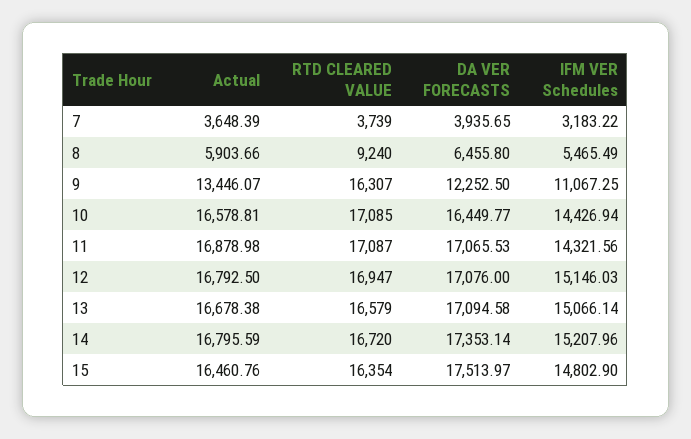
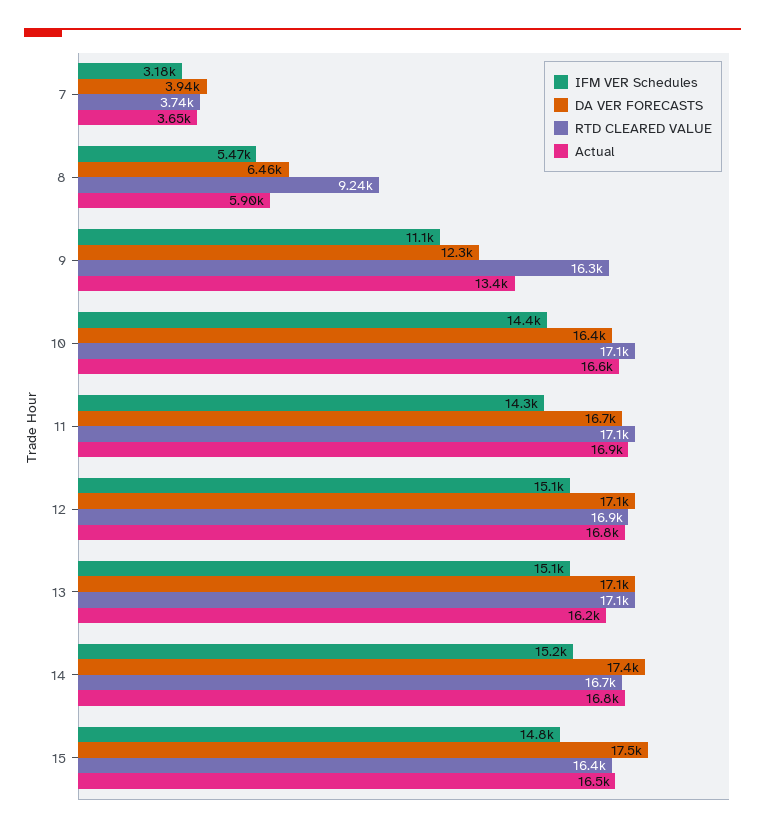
DA VER FORECASTS, 11: 17065.53 -> 16700
Actual, 13: 16678.38 -> 16200
RTD CLEARED VALUE, 13: 16579 -> 17100

